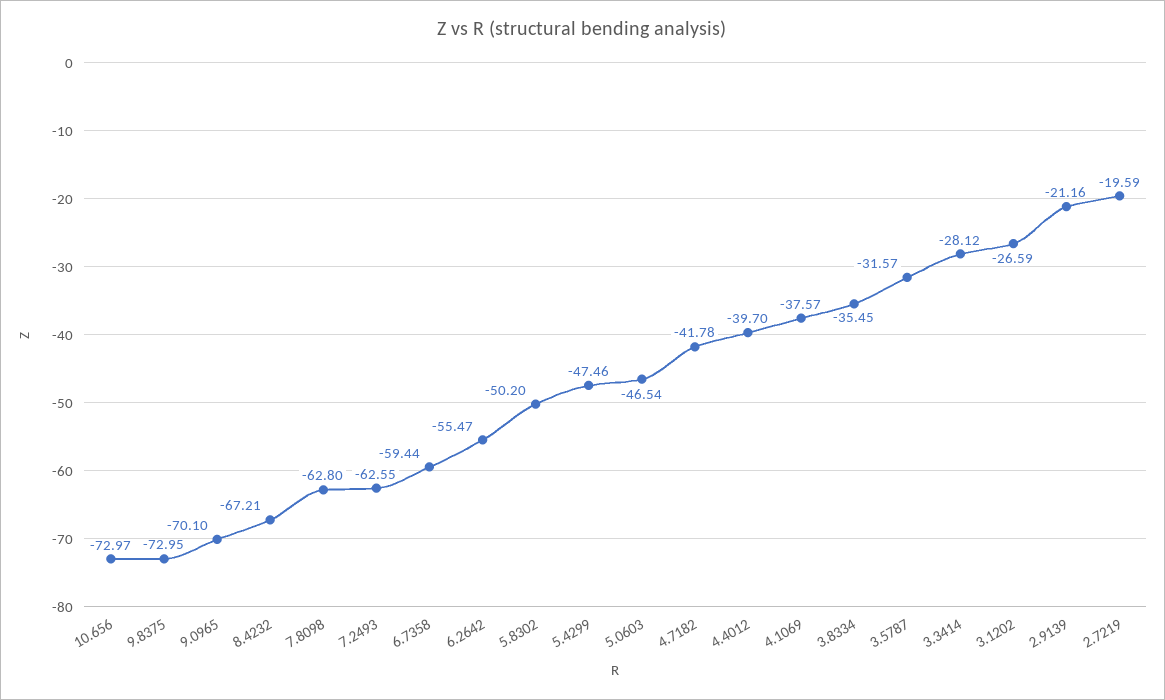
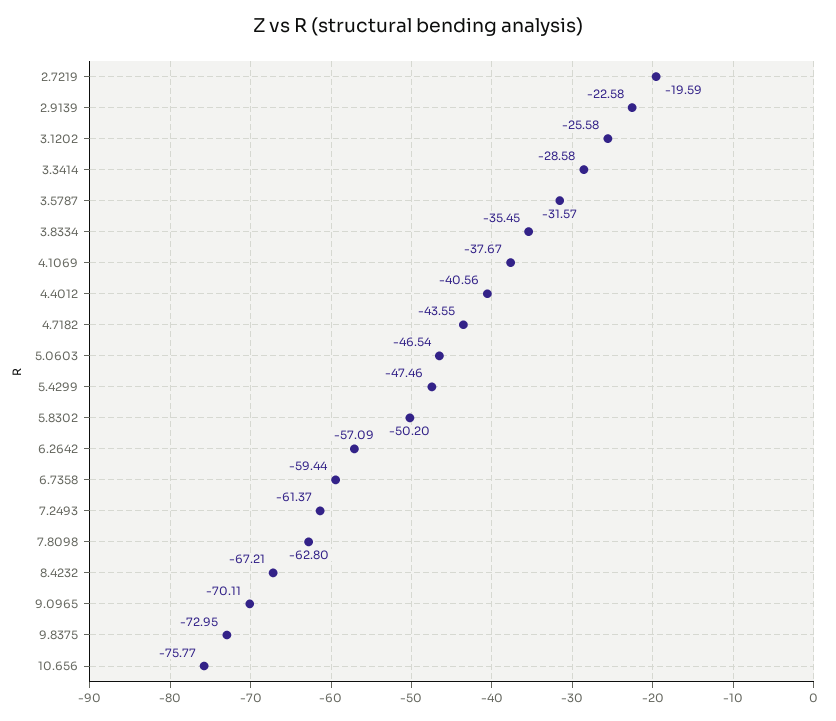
10.656: -72.97 -> -75.77
9.0965: -70.1 -> -70.11
7.2493: -62.55 -> -61.37
6.2642: -55.47 -> -57.09
4.7182: -41.78 -> -43.55
4.4012: -39.7 -> -40.56
4.1069: -37.57 -> -37.67
3.3414: -28.12 -> -28.58
3.1202: -26.59 -> -25.58
2.9139: -21.16 -> -22.58

